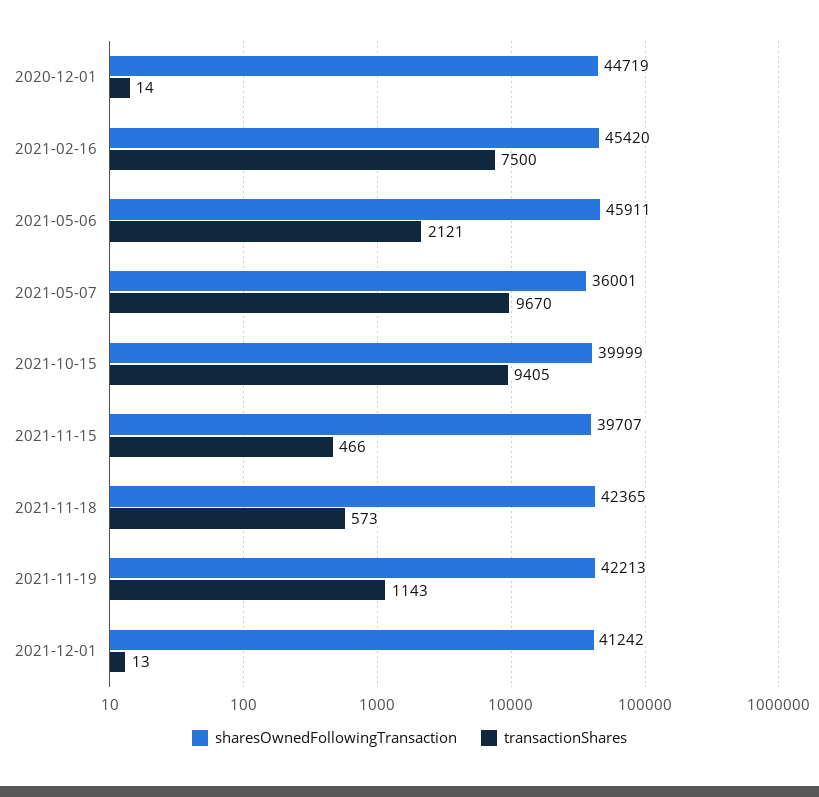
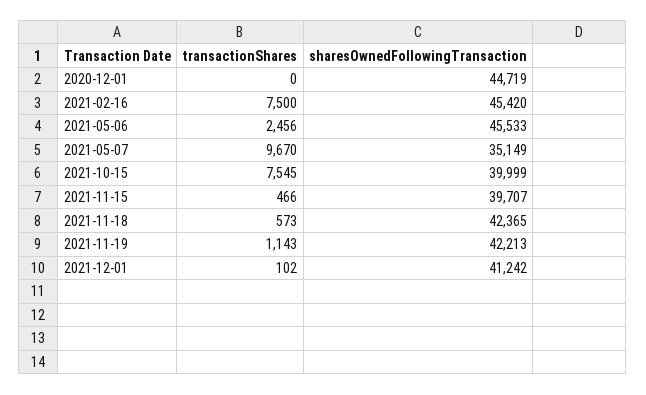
transactionShares, 2020-12-01: 14 -> 0
sharesOwnedFollowingTransaction, 2021-05-06: 45911 -> 45533
transactionShares, 2021-05-06: 2121 -> 2456
sharesOwnedFollowingTransaction, 2021-05-07: 36001 -> 35149
transactionShares, 2021-10-15: 9405 -> 7545
transactionShares, 2021-12-01: 13 -> 102

